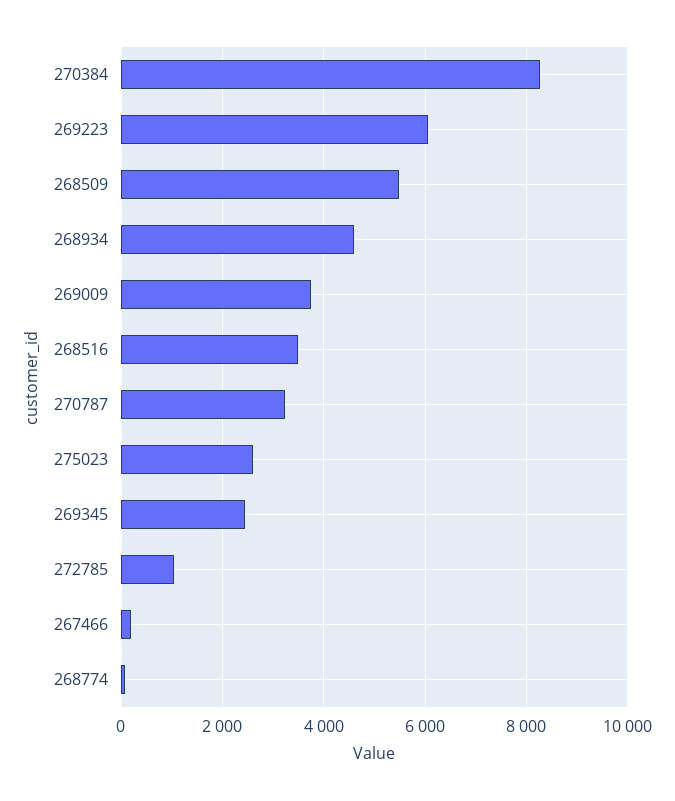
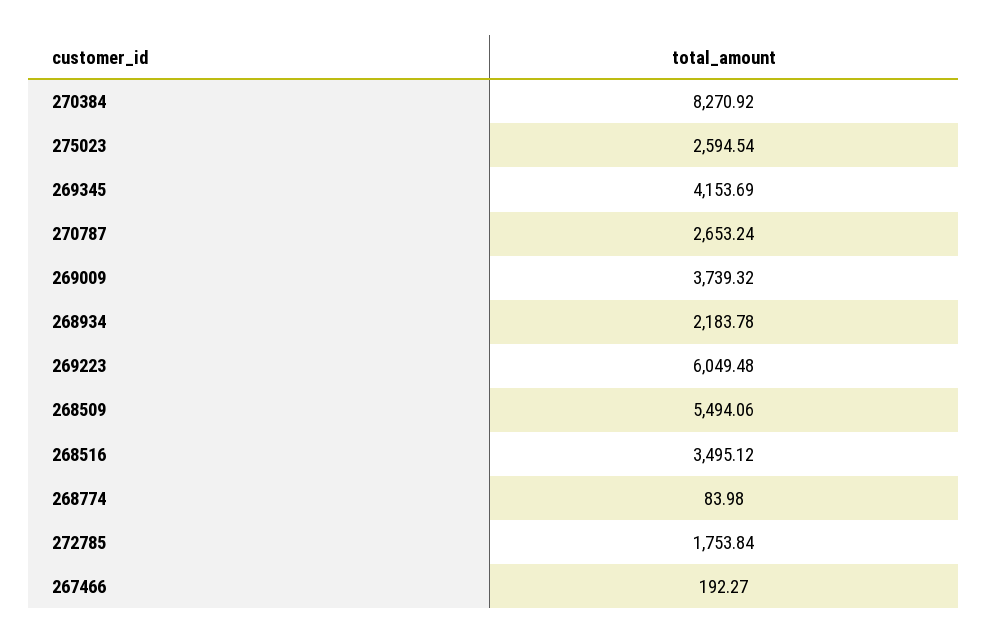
268934: 4600 -> 2183.78
270787: 3200 -> 2653.24
269345: 2400 -> 4153.69
272785: 1000 -> 1753.84

